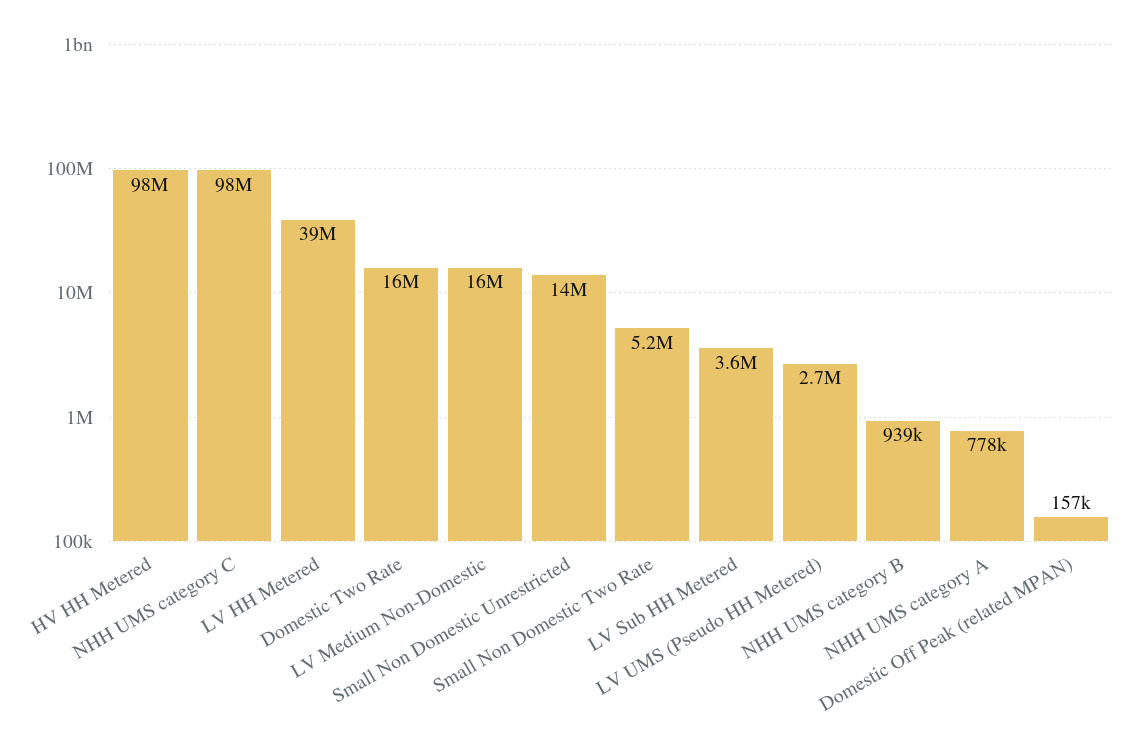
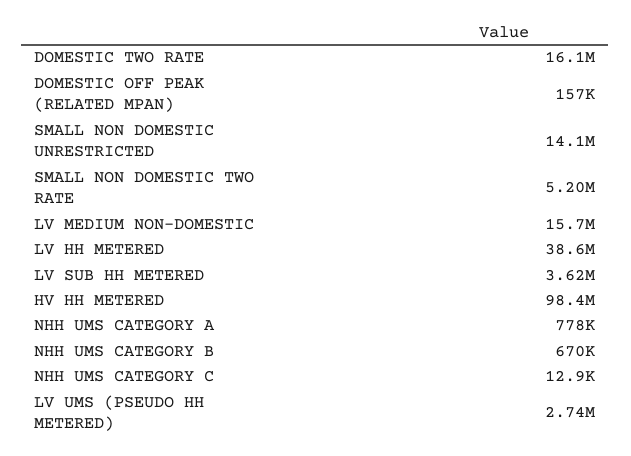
NHH UMS category C: 98000000 -> 12900
NHH UMS category B: 939000 -> 670000

